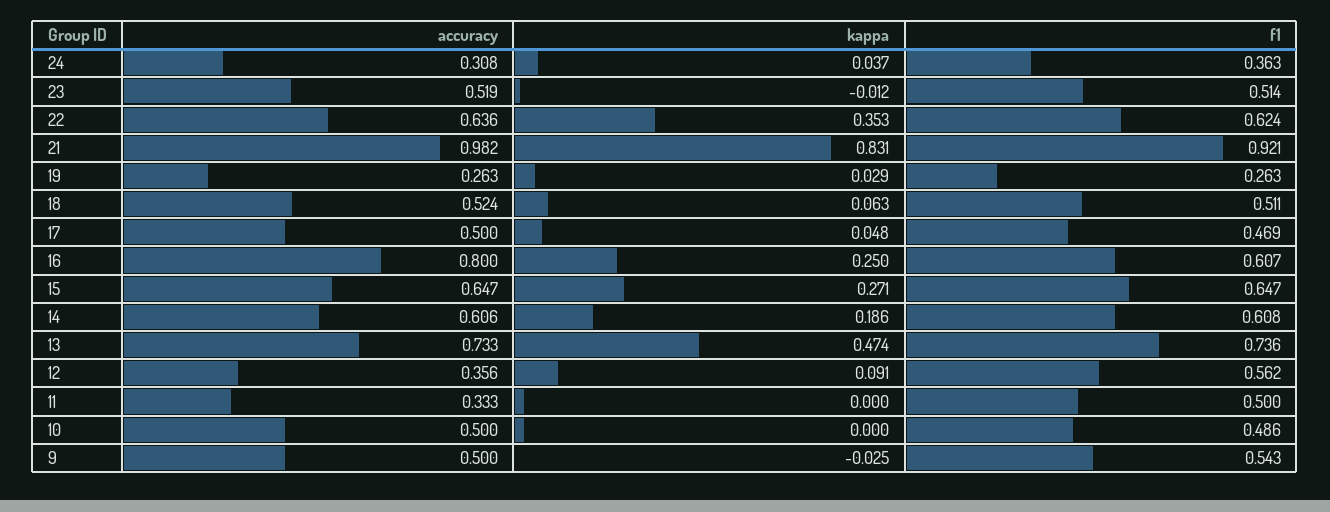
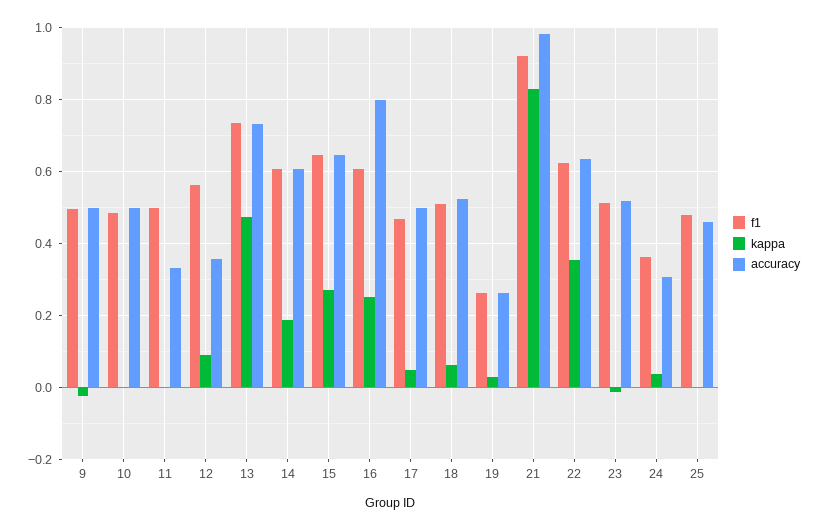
f1, 9: 0.543 -> 0.5
f1, 25: none -> 0.48
kappa, 25: none -> 0
accuracy, 25: none -> 0.46

